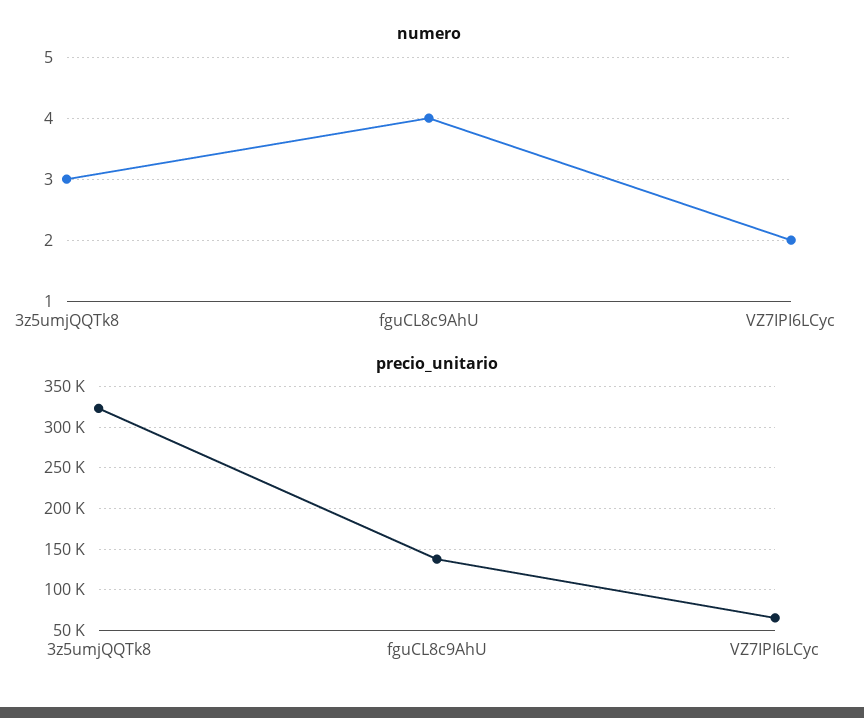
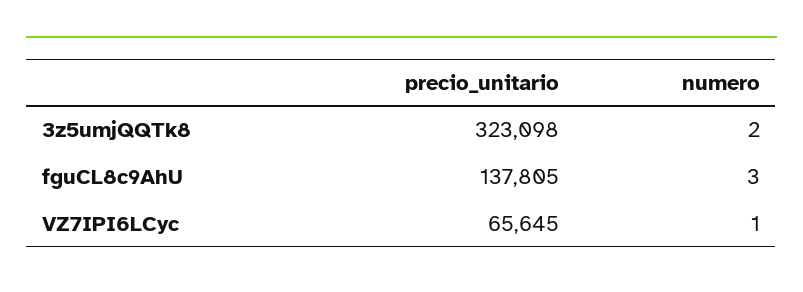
numero, 3z5umjQQTk8: 3 -> 2
numero, fguCL8c9AhU: 4 -> 3
numero, VZ7IPI6LCyc: 2 -> 1

